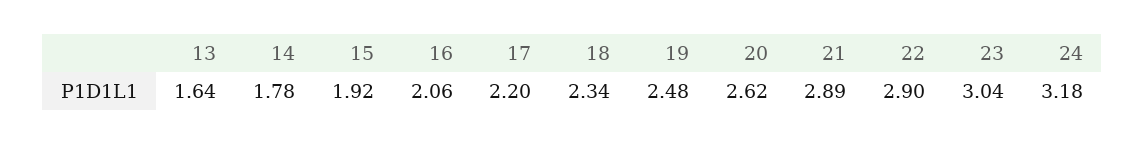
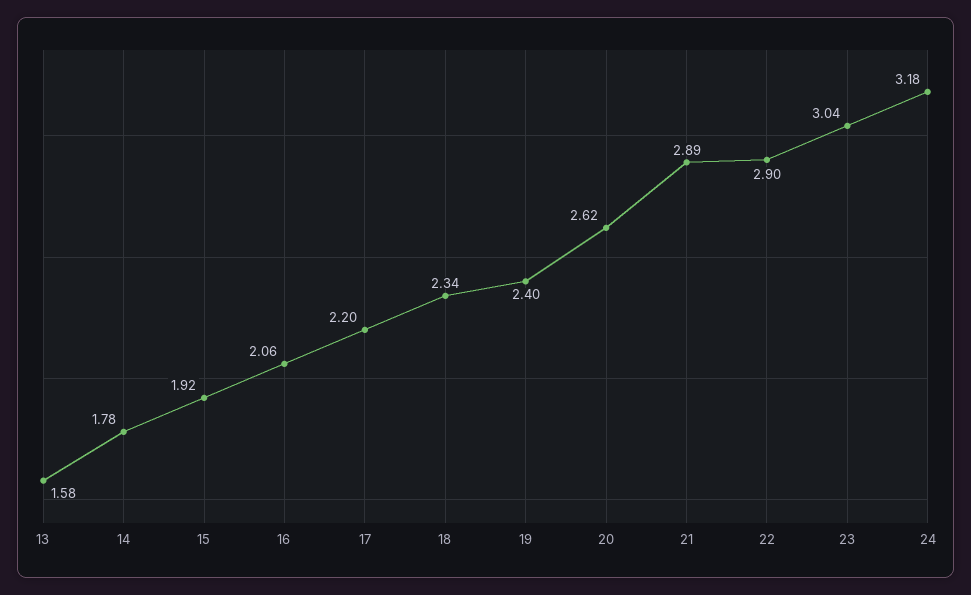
13: 1.64 -> 1.58
19: 2.48 -> 2.4

